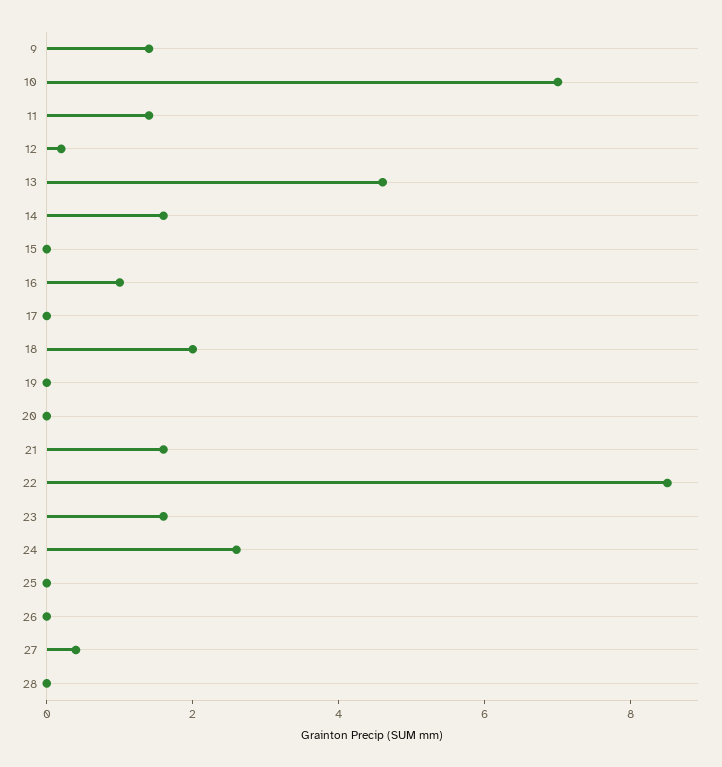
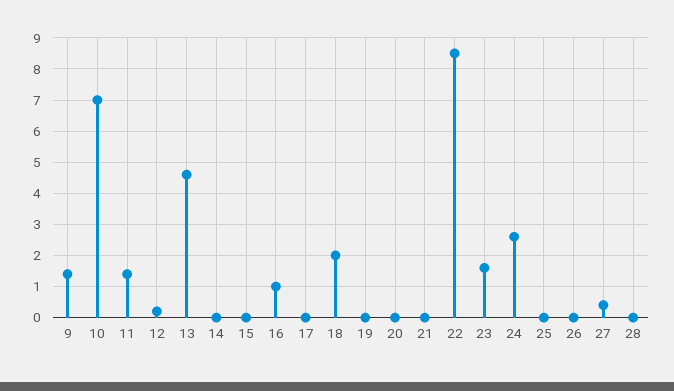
14: 1.5 -> 0
21: 1.5 -> 0

